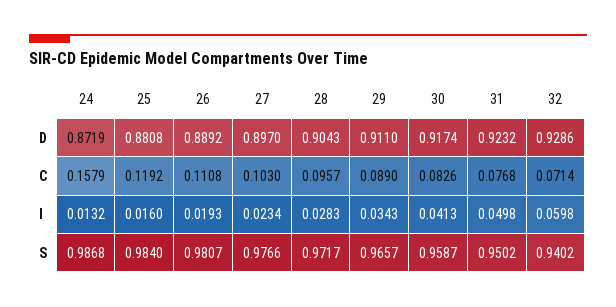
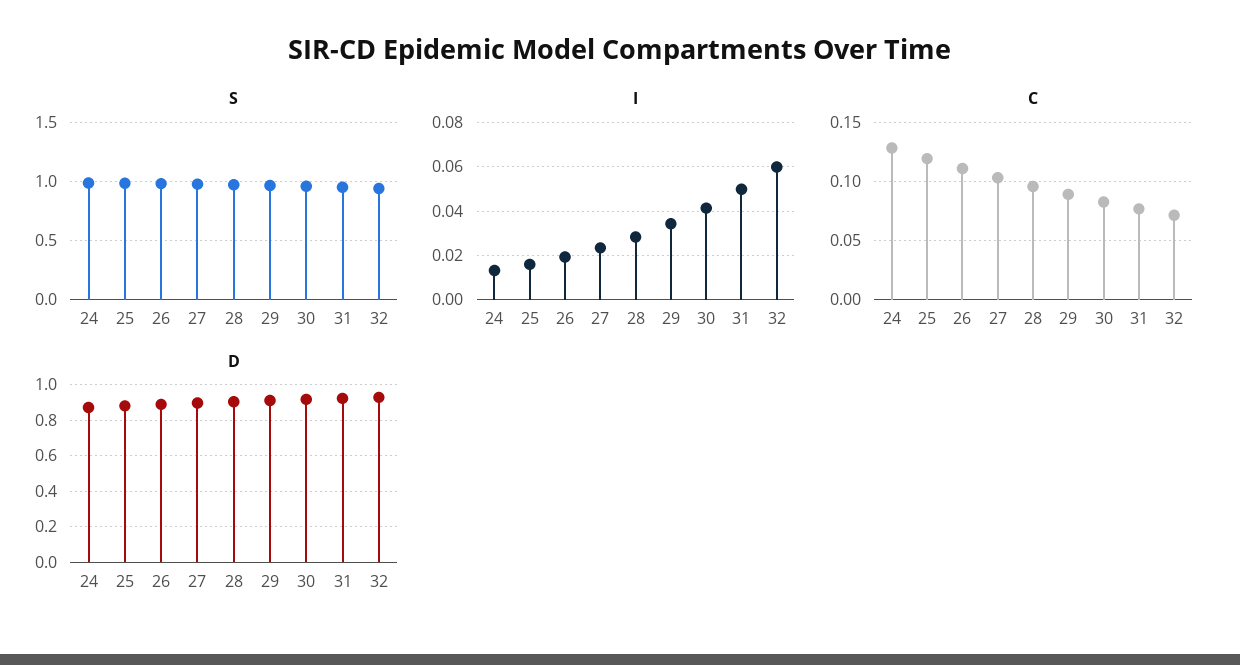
C, 24: 0.1579 -> 0.13

